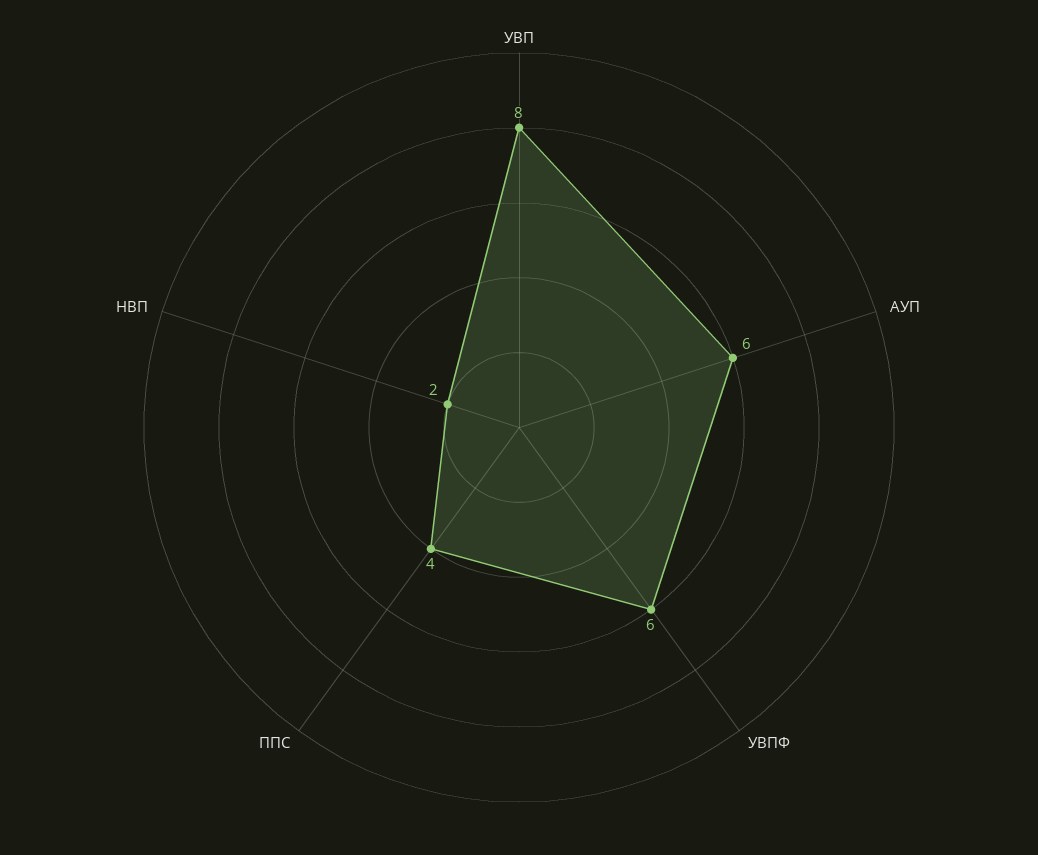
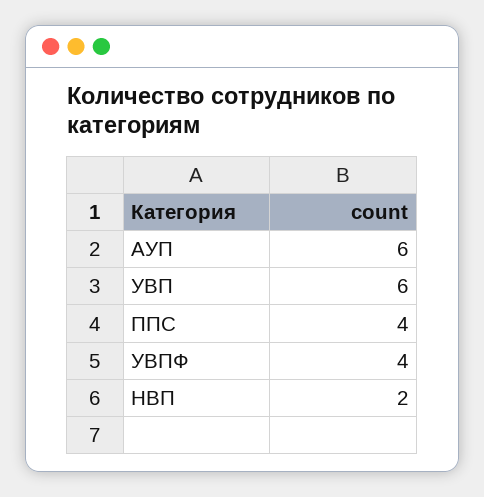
УВП: 8 -> 6
УВПФ: 6 -> 4

